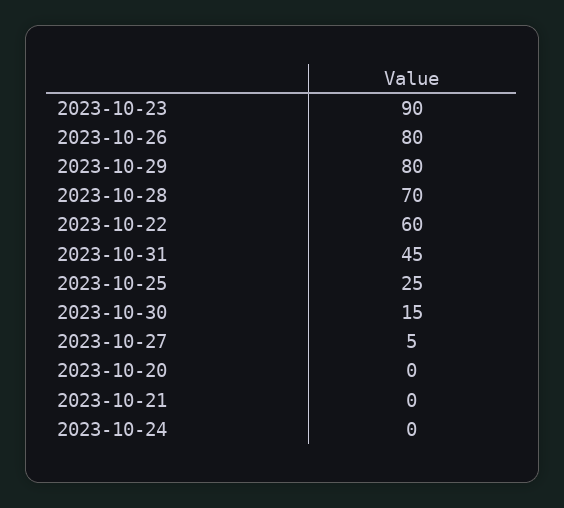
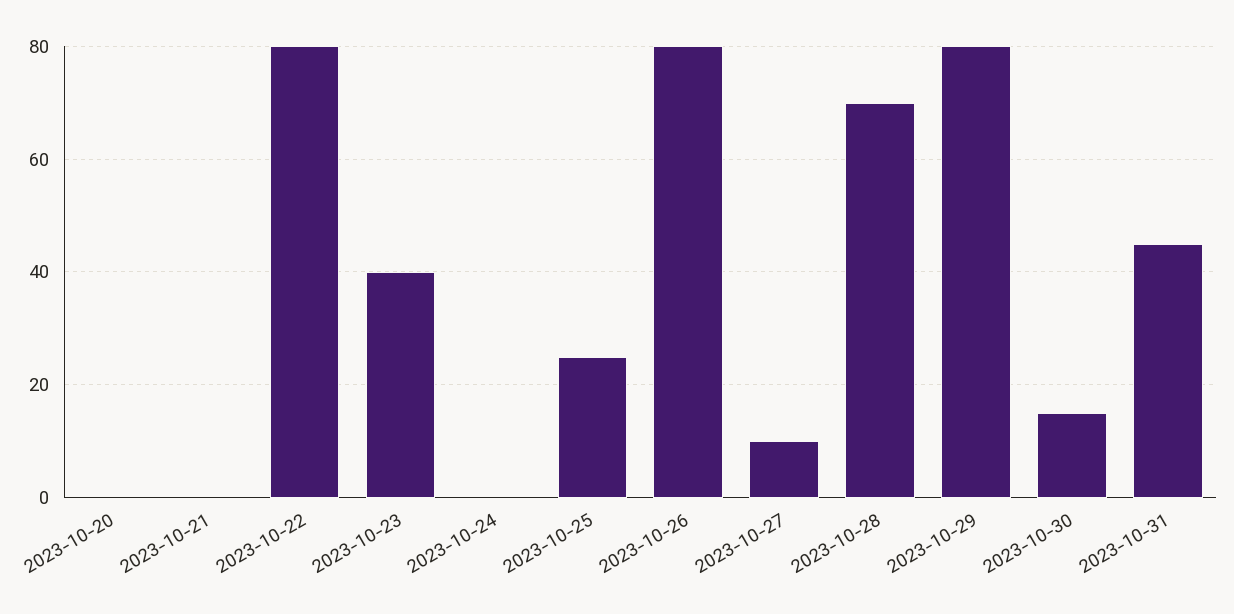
2023-10-23: 90 -> 40
2023-10-22: 60 -> 80
2023-10-27: 5 -> 10

